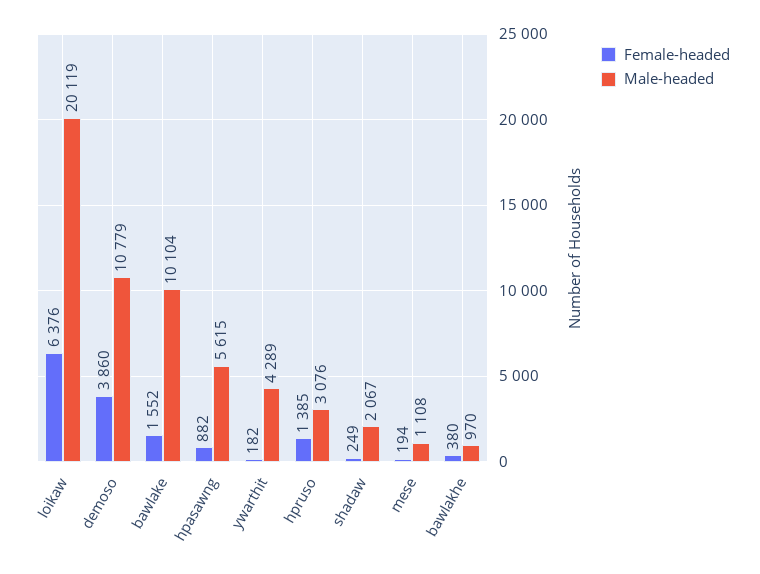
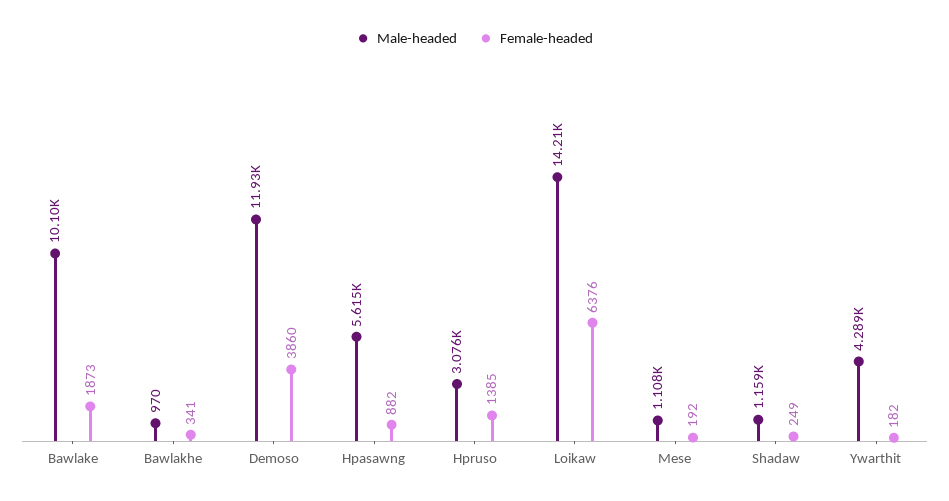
Male-headed, loikaw: 20119 -> 14210
Male-headed, demoso: 10779 -> 11930
Female-headed, bawlake: 1552 -> 1873
Male-headed, shadaw: 2067 -> 1159
Female-headed, mese: 194 -> 192
Female-headed, bawlakhe: 380 -> 341

